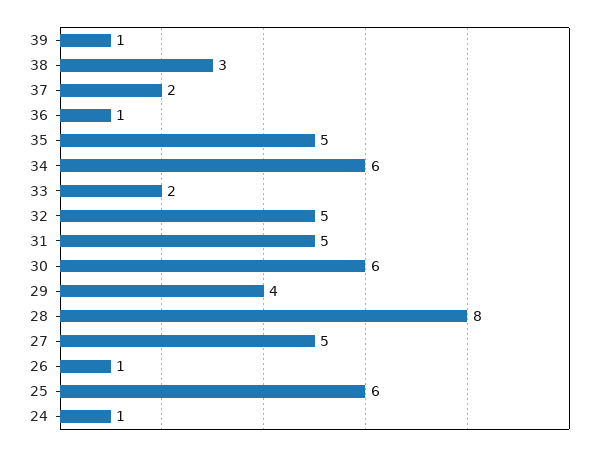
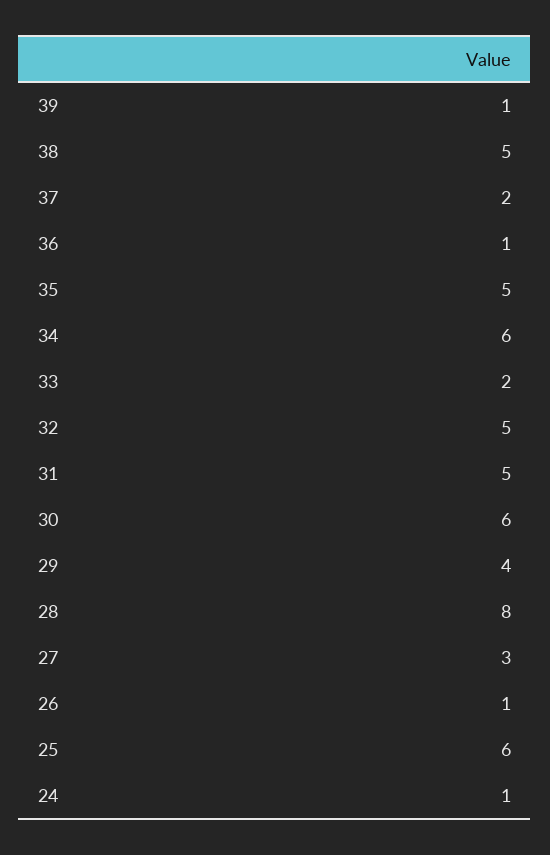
38: 3 -> 5
27: 5 -> 3

